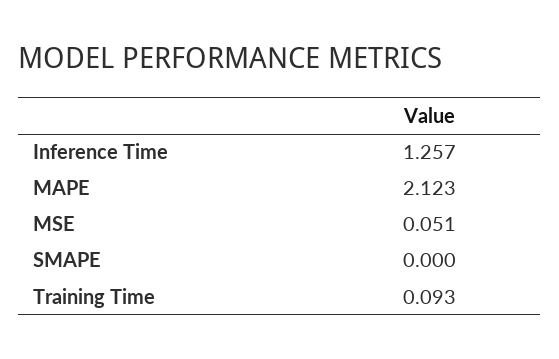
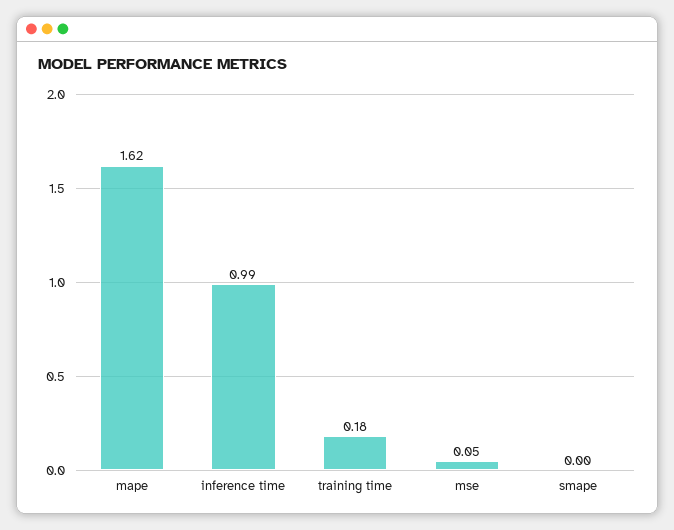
Inference Time: 1.257 -> 0.99
MAPE: 2.123 -> 1.62
Training Time: 0.093 -> 0.18

